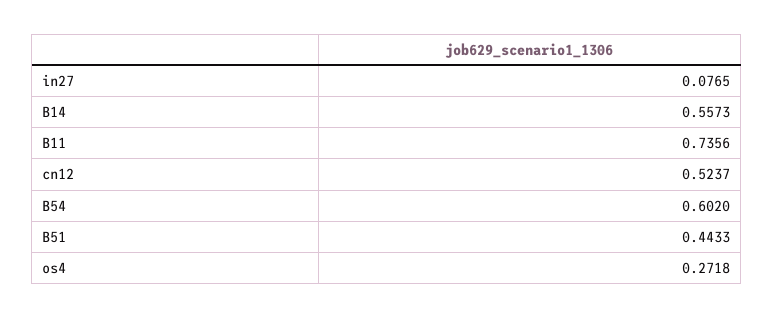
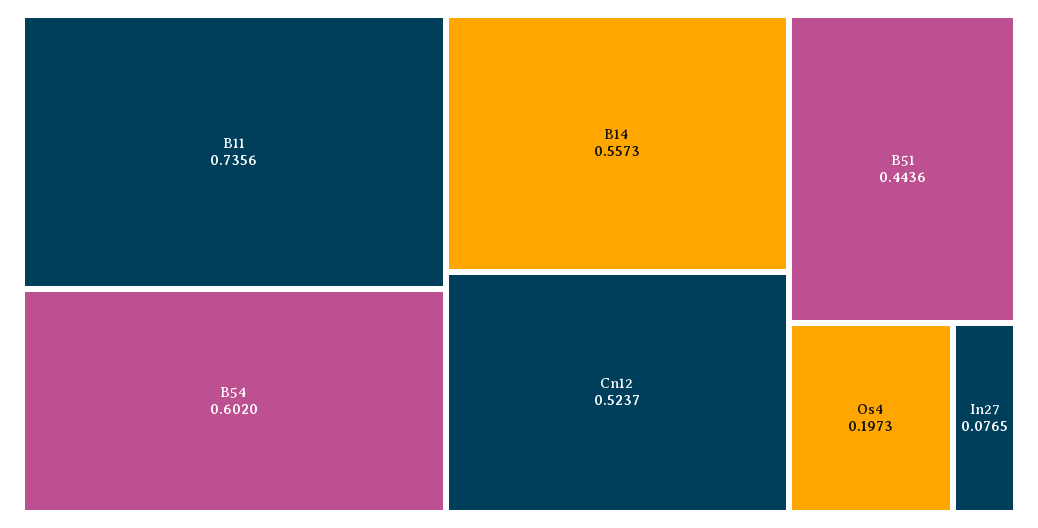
B51: 0.4433 -> 0.4436
os4: 0.2718 -> 0.1973

